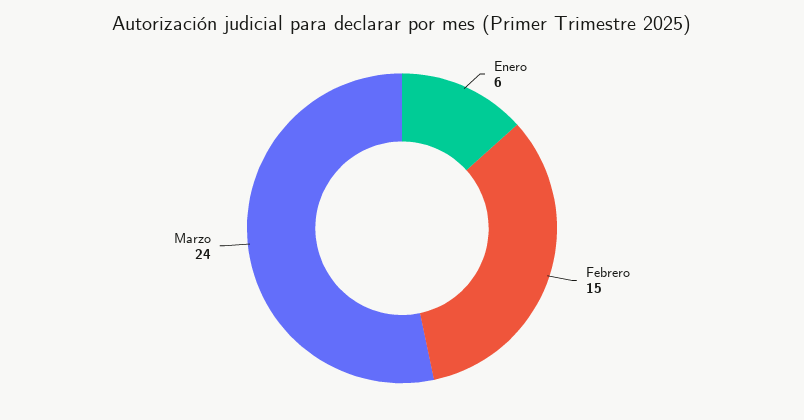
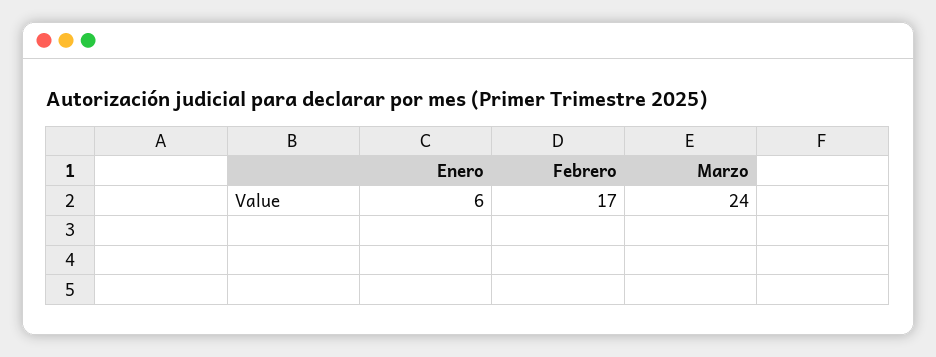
Febrero: 15 -> 17

